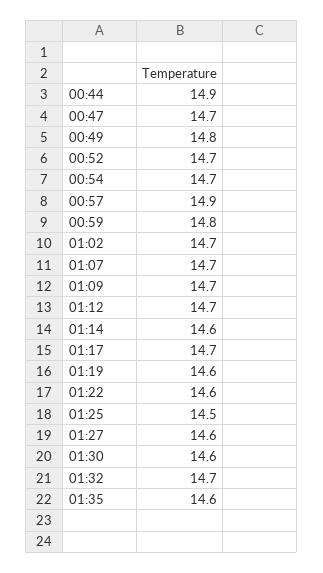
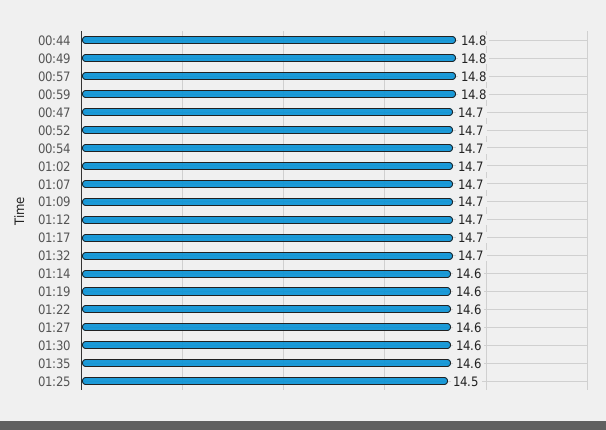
00:44: 14.9 -> 14.8
00:57: 14.9 -> 14.8

